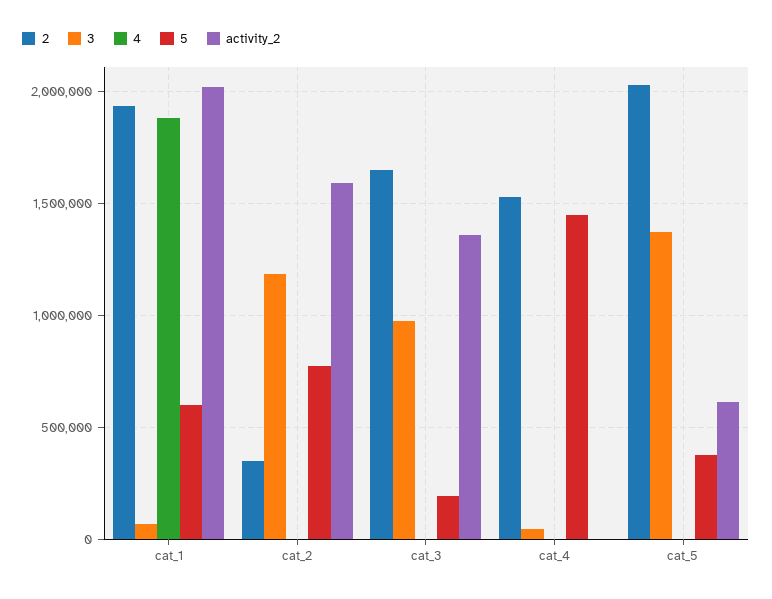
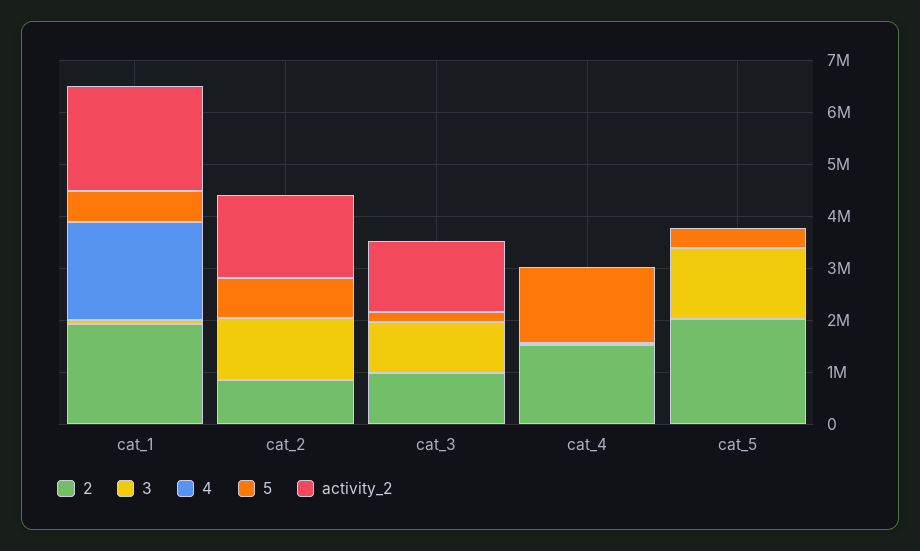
2, cat_2: 350000 -> 800000
2, cat_3: 1650000 -> 1000000
activity_2, cat_5: 600000 -> 0

